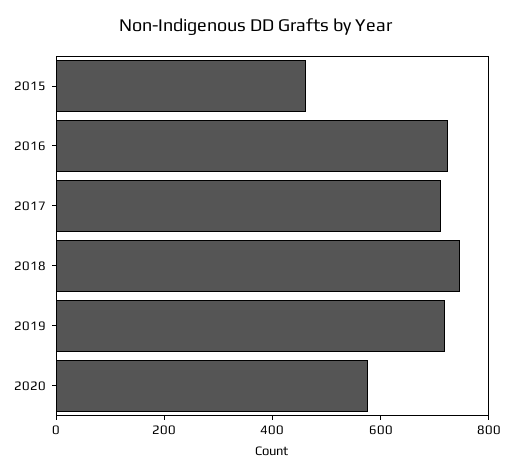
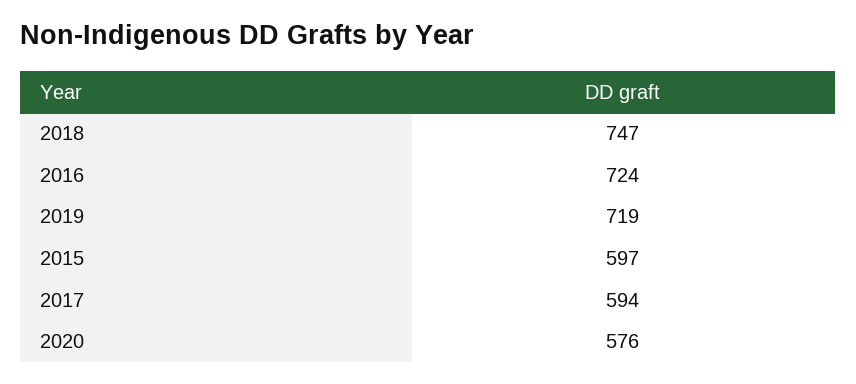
2015: 450 -> 597
2017: 700 -> 594

